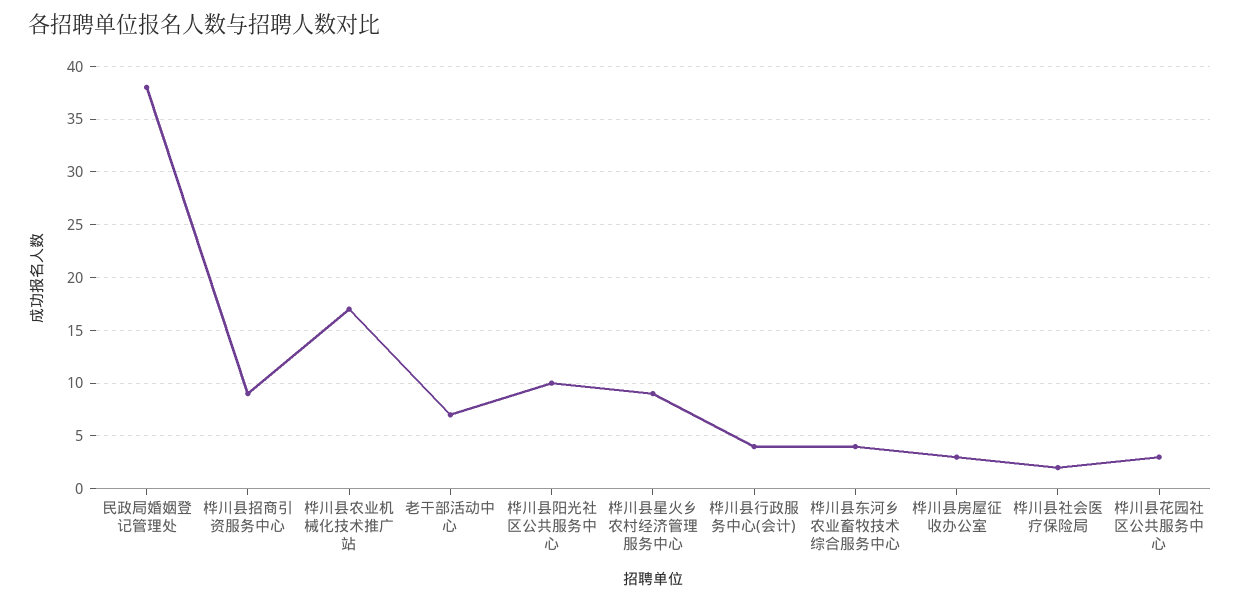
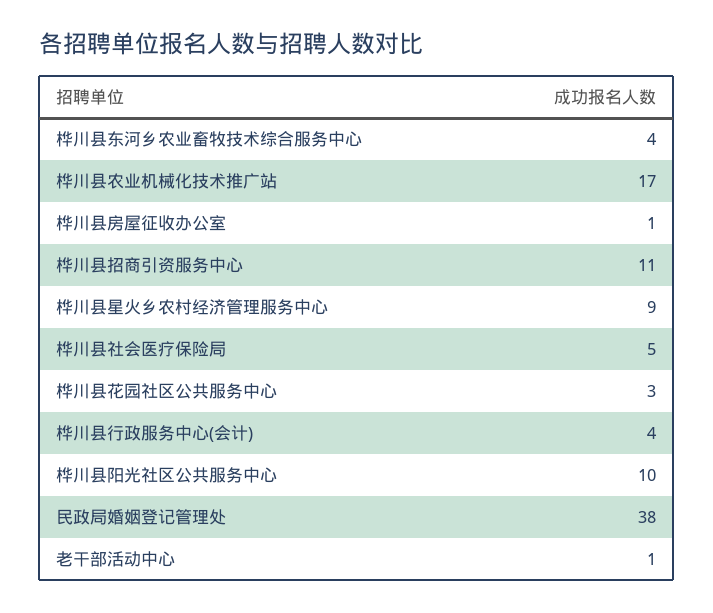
桦川县招商引资服务中心: 9 -> 11
老干部活动中心: 7 -> 1
桦川县房屋征收办公室: 3 -> 1
桦川县社会医疗保险局: 2 -> 5

